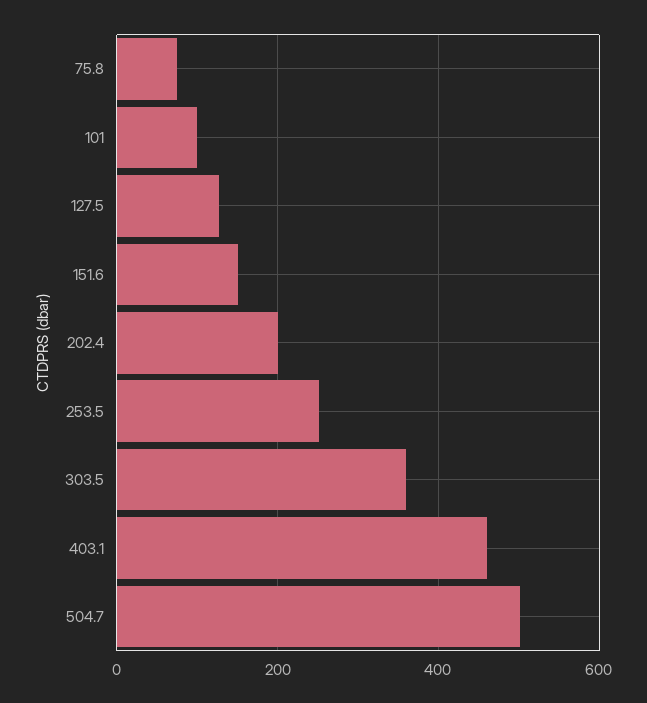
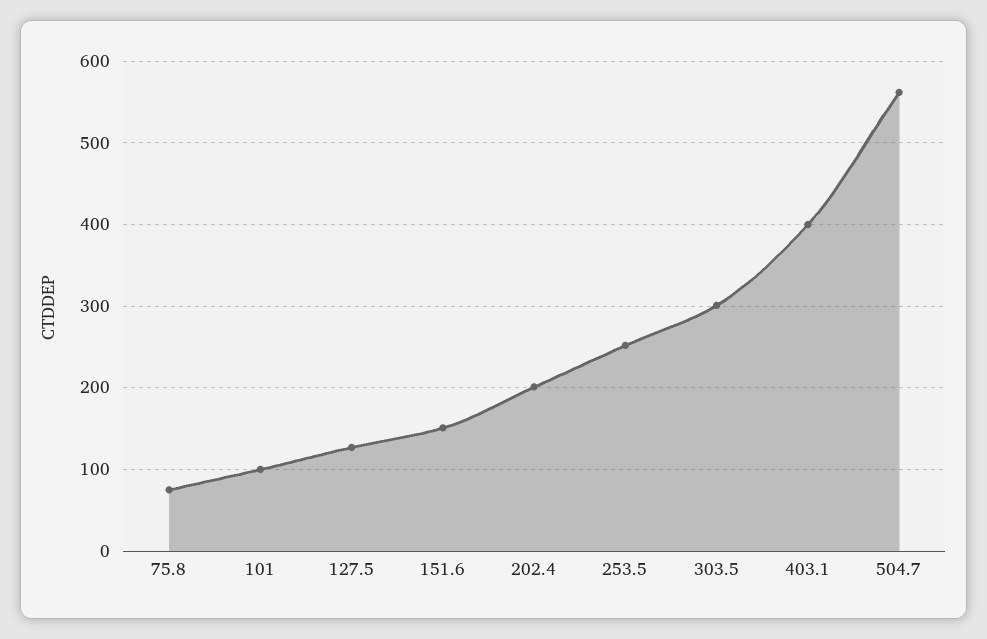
303.5: 360 -> 300
403.1: 460 -> 400
504.7: 500 -> 560

